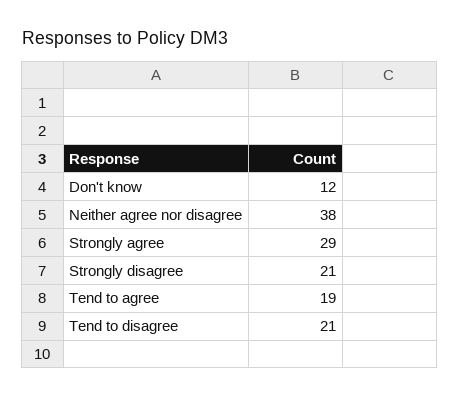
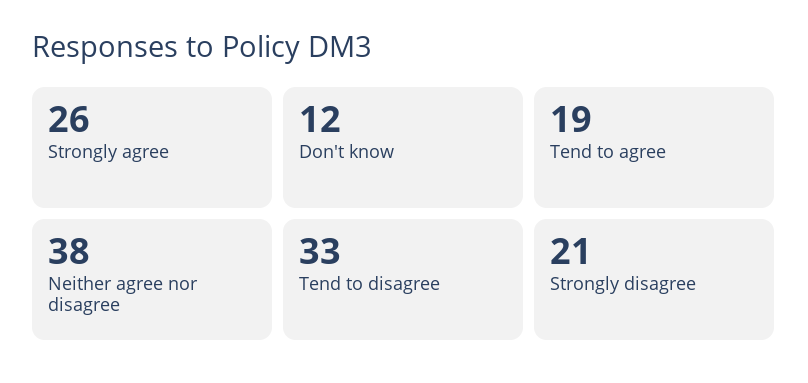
Strongly agree: 29 -> 26
Tend to disagree: 21 -> 33

